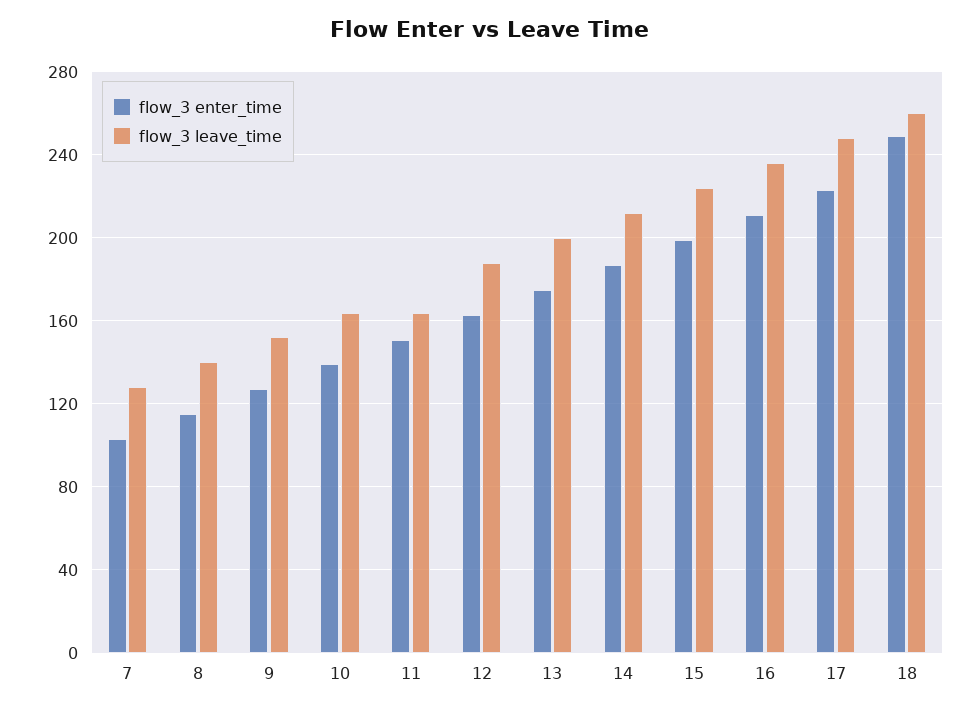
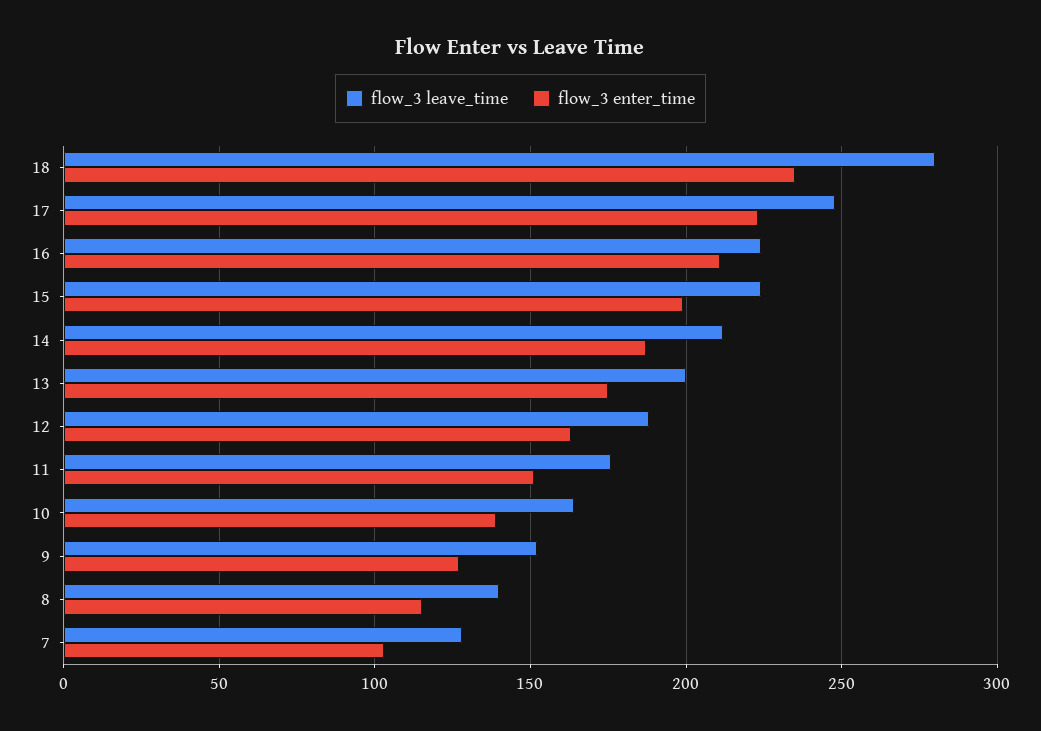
flow_3 leave_time, 11: 165 -> 175
flow_3 leave_time, 16: 235 -> 225
flow_3 enter_time, 18: 250 -> 235
flow_3 leave_time, 18: 260 -> 280

